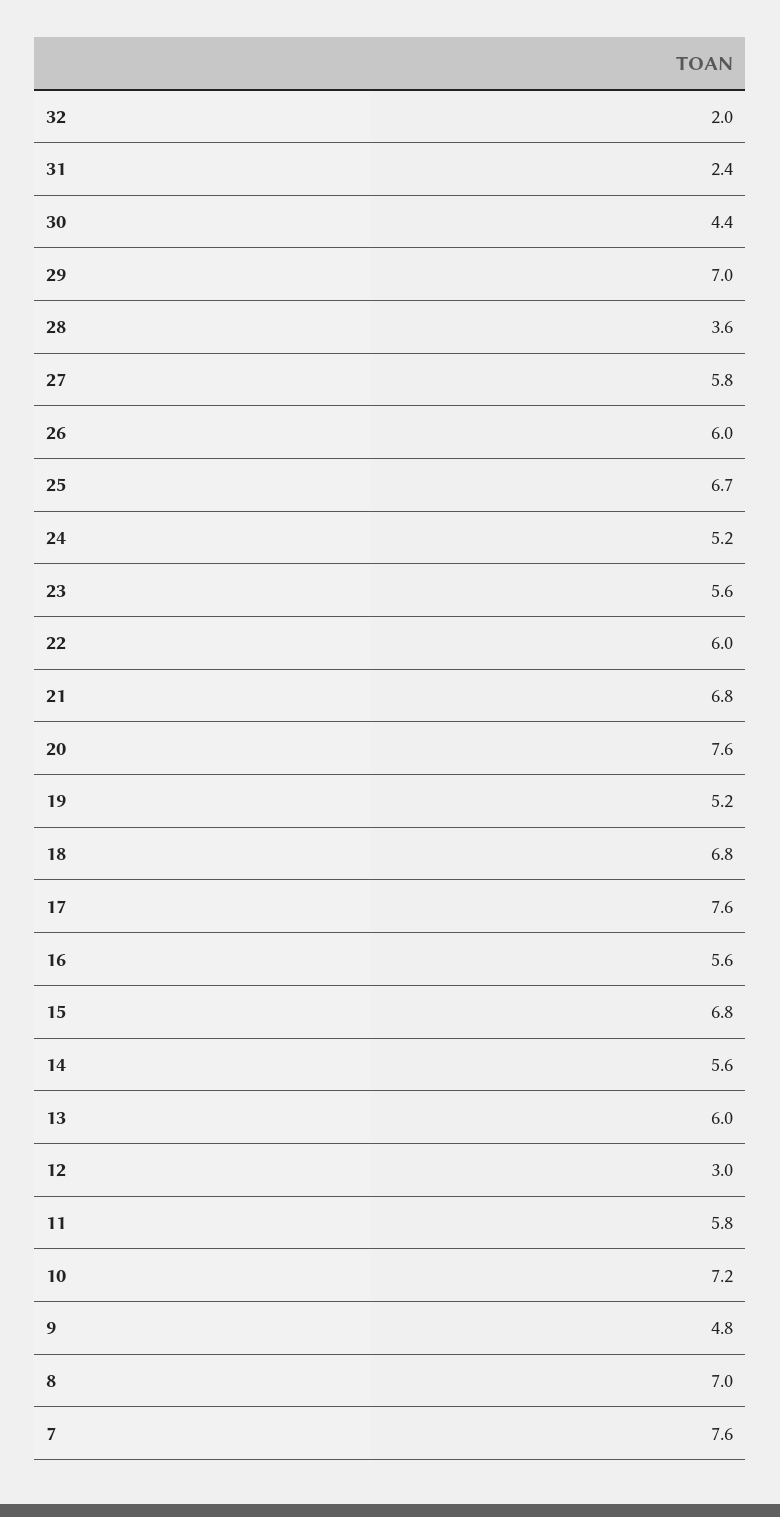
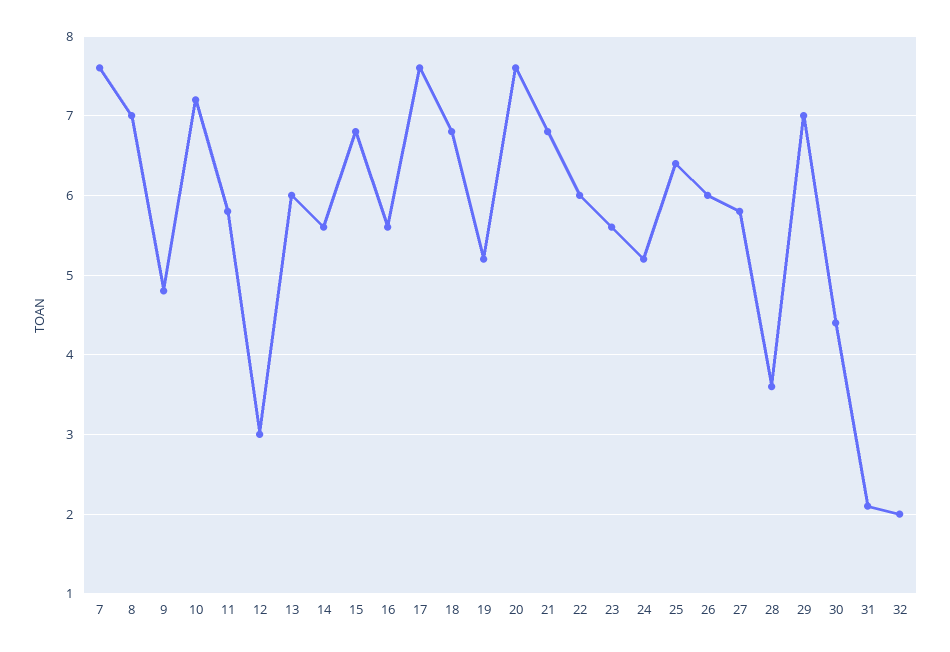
31: 2.4 -> 2.1
25: 6.7 -> 6.4

